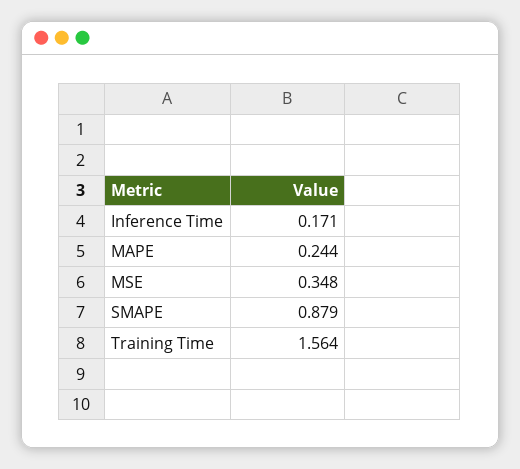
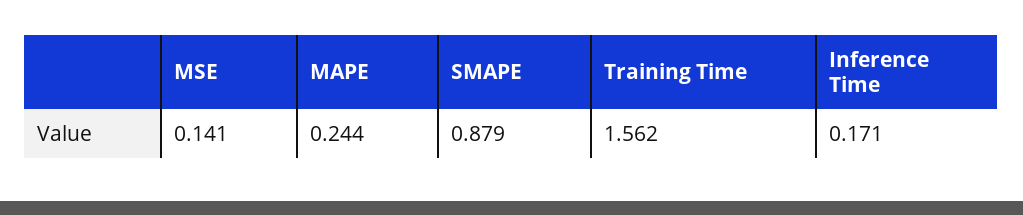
MSE: 0.348 -> 0.141
Training Time: 1.564 -> 1.562

